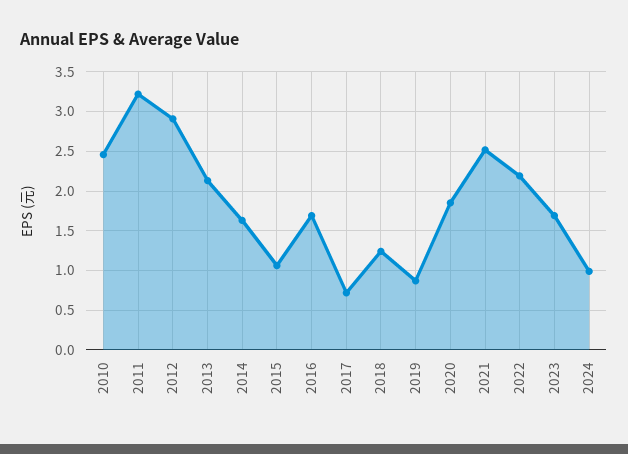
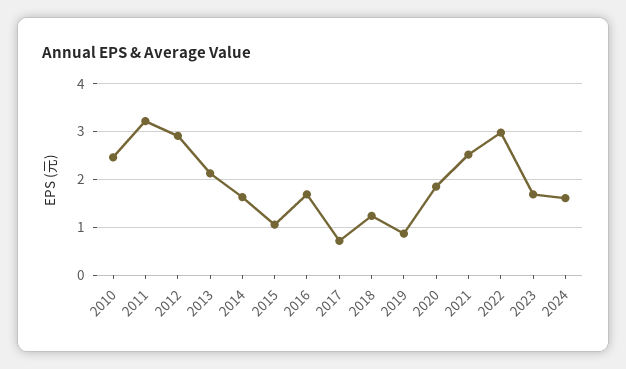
2022: 2.2 -> 3
2024: 1 -> 1.6

